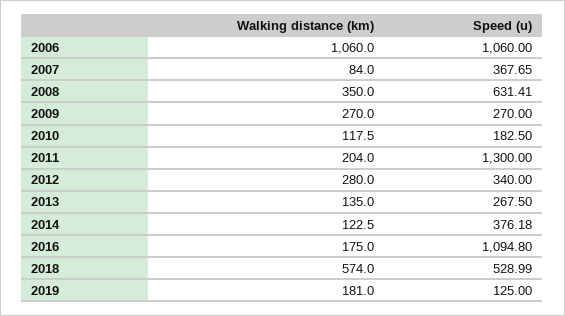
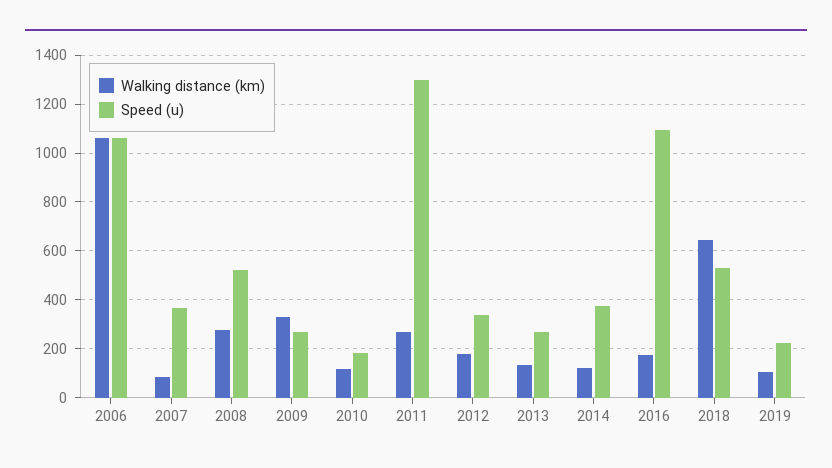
Walking distance (km), 2008: 350 -> 275
Speed (u), 2008: 631.41 -> 525
Walking distance (km), 2009: 270 -> 325
Walking distance (km), 2011: 204 -> 275
Walking distance (km), 2012: 280 -> 175
Walking distance (km), 2018: 574 -> 650
Walking distance (km), 2019: 181 -> 100
Speed (u), 2019: 125 -> 225

